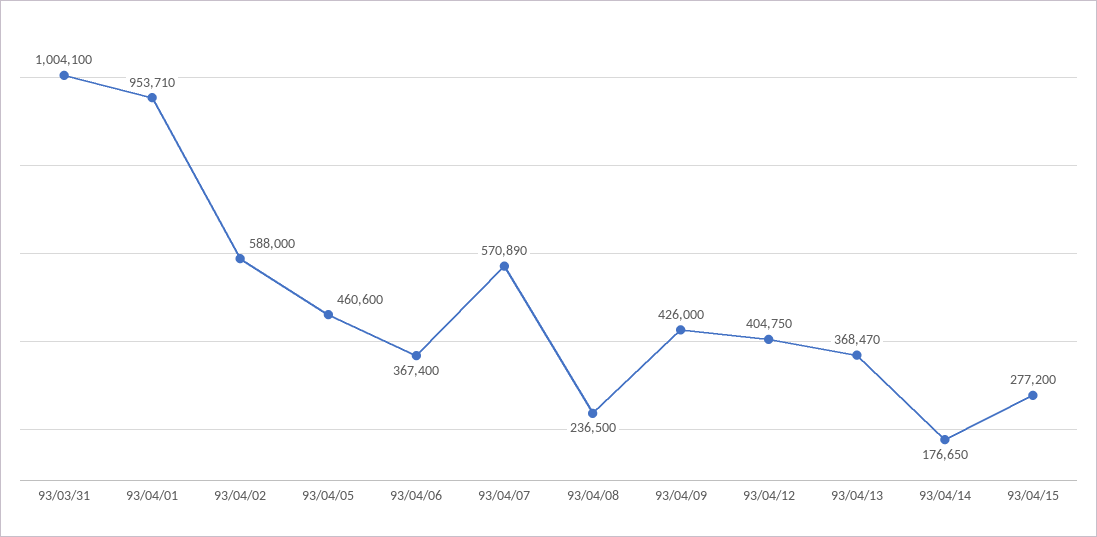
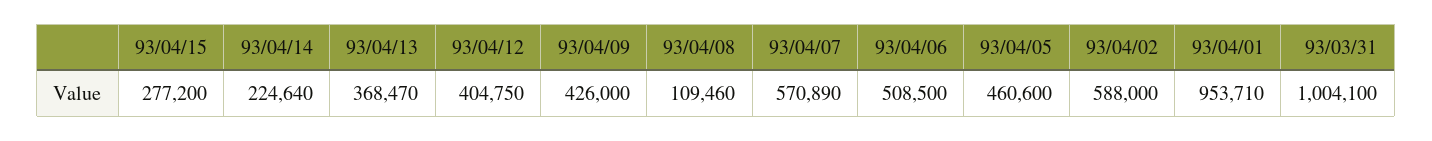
93/04/06: 367400 -> 508500
93/04/08: 236500 -> 109460
93/04/14: 176650 -> 224640

